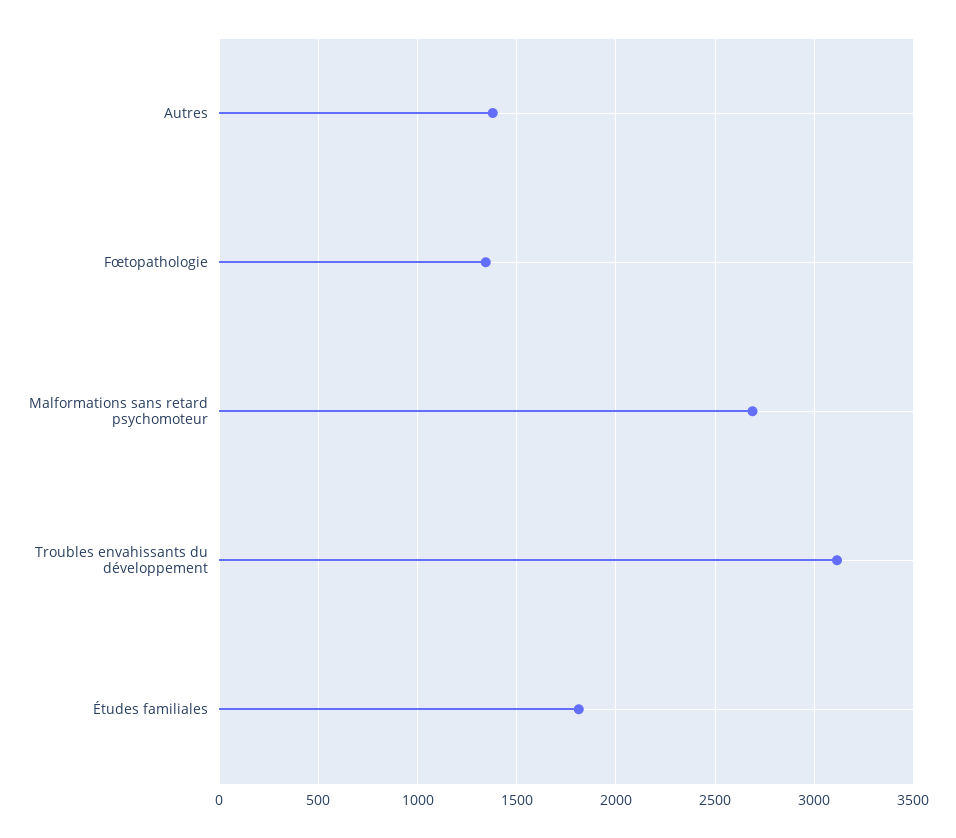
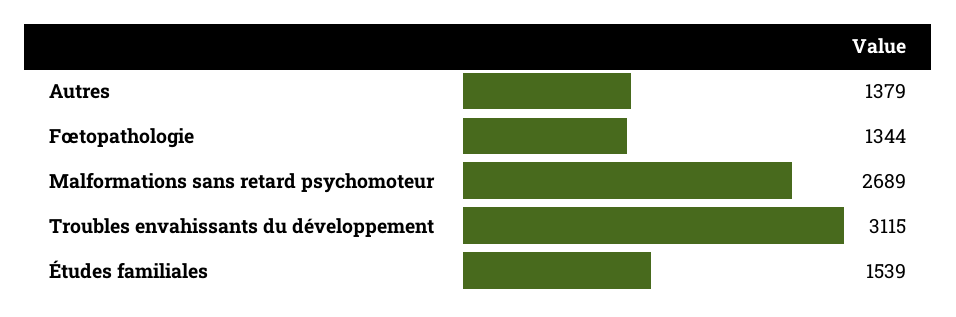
Études familiales: 1800 -> 1539

